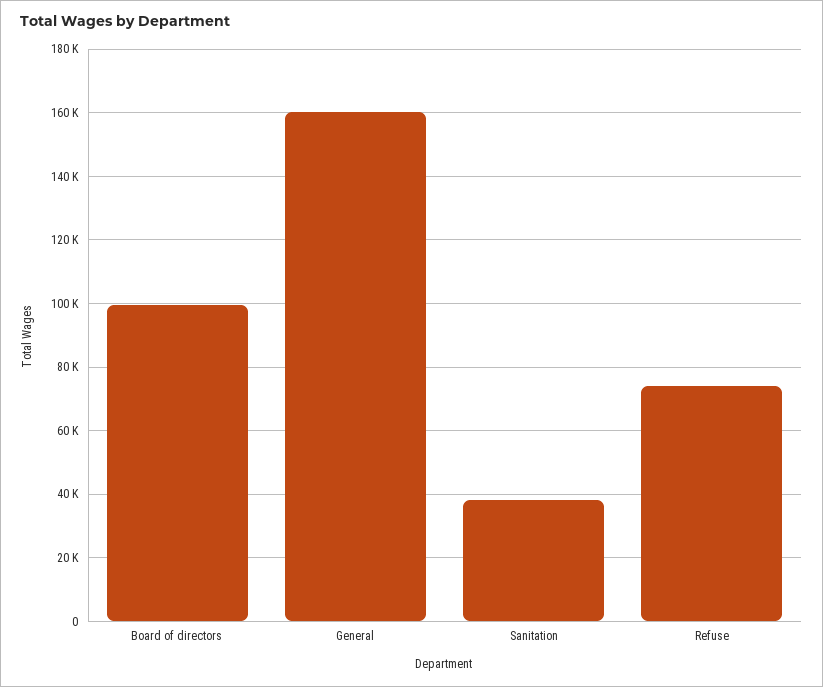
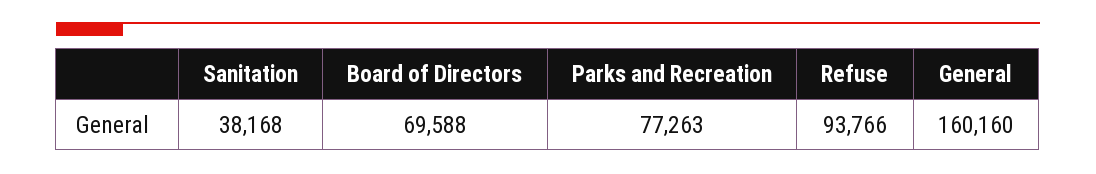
Board of directors: 100000 -> 69588
Refuse: 74000 -> 93766
Parks and Recreation: none -> 77263

